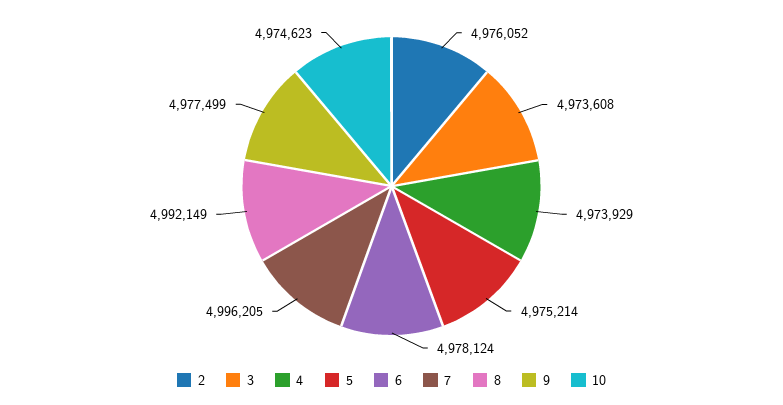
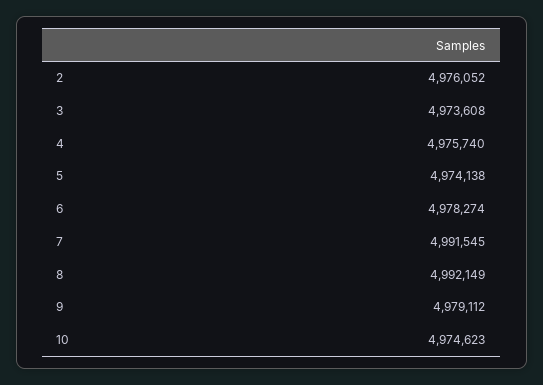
4: 4973929 -> 4975740
5: 4975214 -> 4974138
6: 4978124 -> 4978274
7: 4996205 -> 4991545
9: 4977499 -> 4979112

